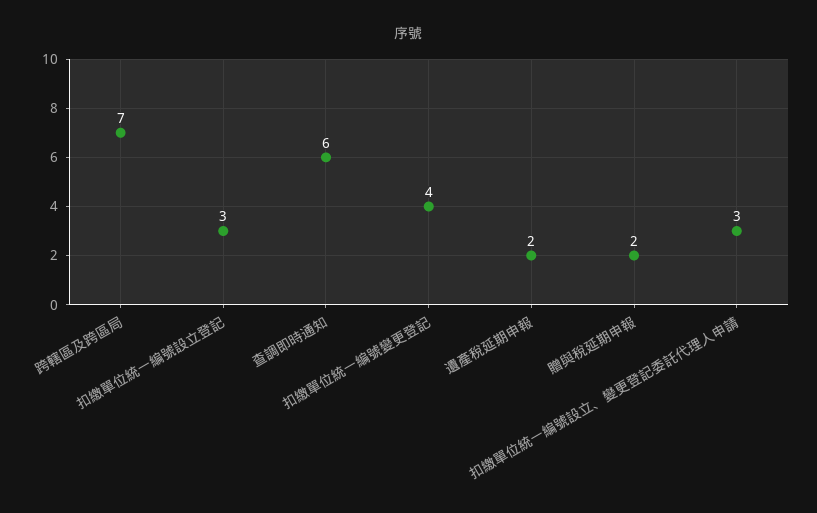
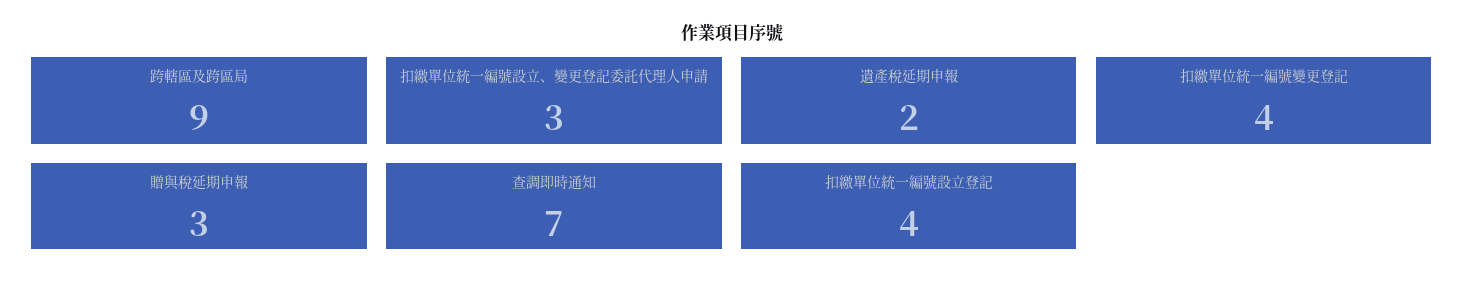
跨轄區及跨區局: 7 -> 9
扣繳單位統一編號設立登記: 3 -> 4
查調即時通知: 6 -> 7
贈與稅延期申報: 2 -> 3

